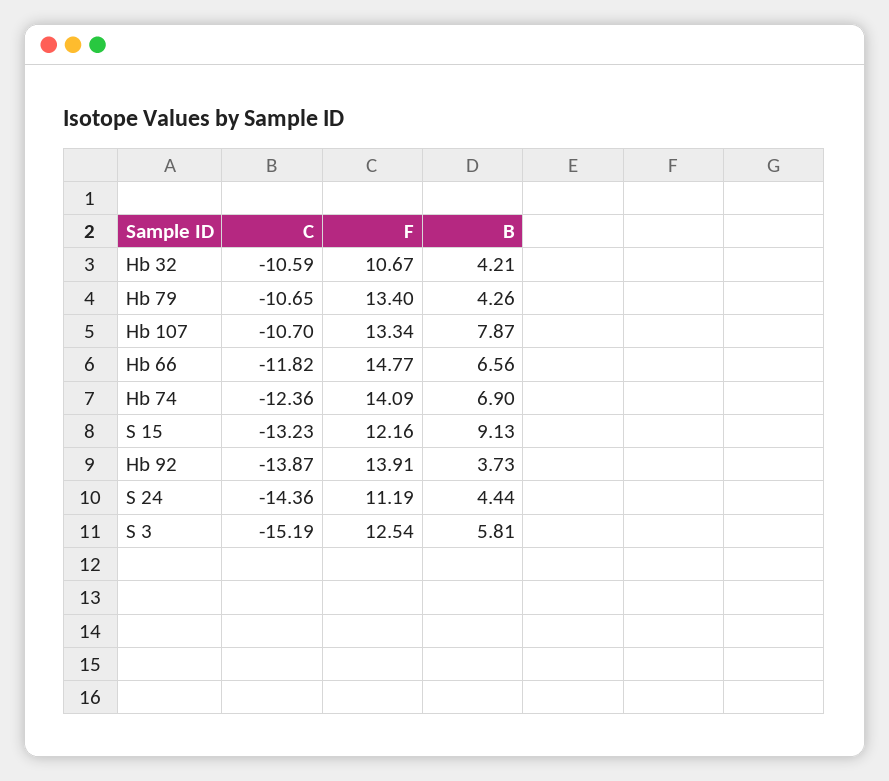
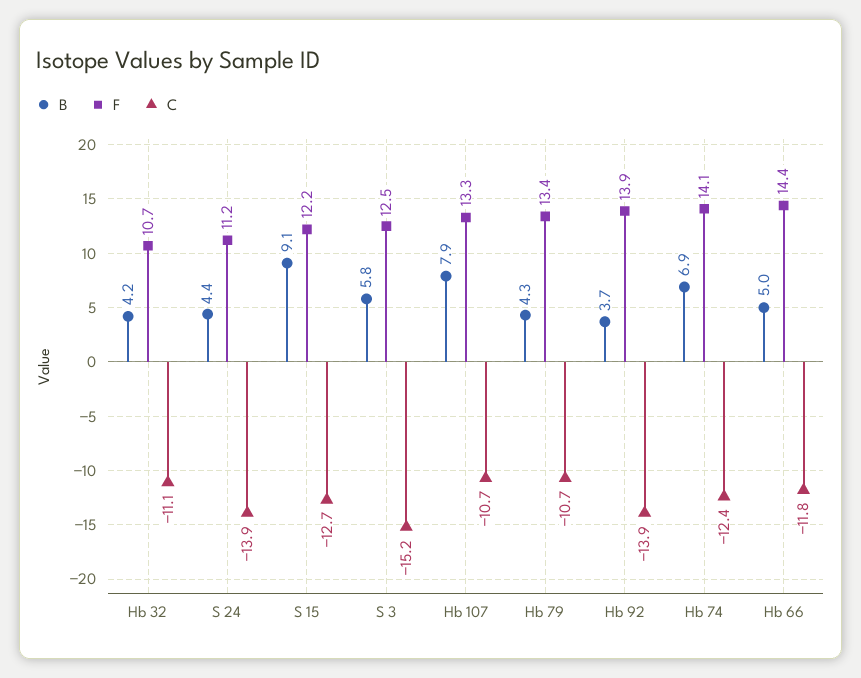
C, Hb 32: -10.59 -> -11.1
F, Hb 66: 14.77 -> 14.4
B, Hb 66: 6.56 -> 5
C, S 15: -13.23 -> -12.7
C, S 24: -14.36 -> -13.9

